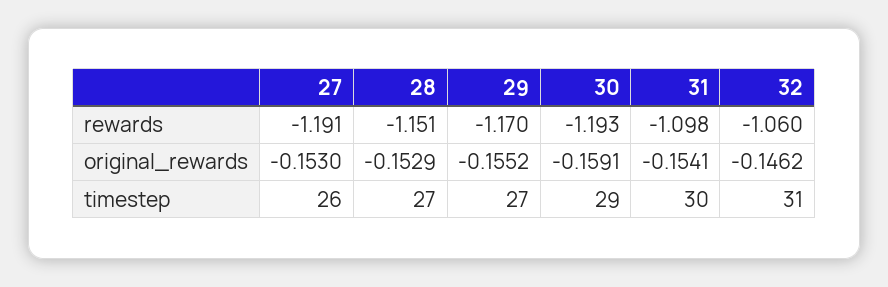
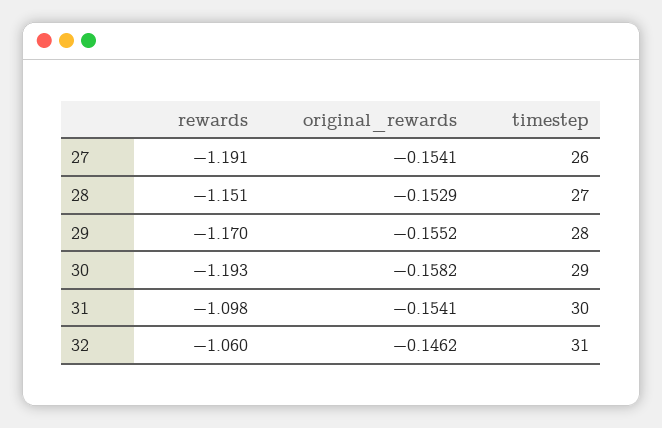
27, original_rewards: -0.153 -> -0.1541
30, original_rewards: -0.1591 -> -0.1582
29, timestep: 27 -> 28

